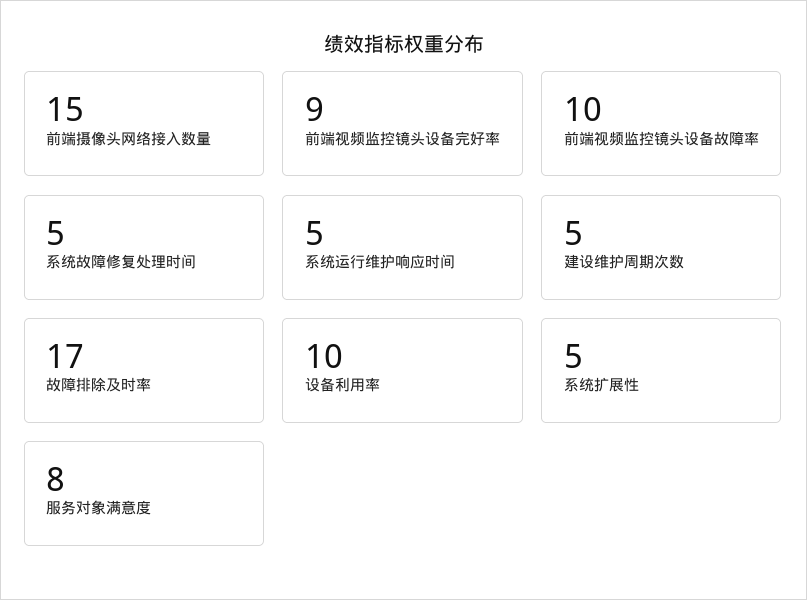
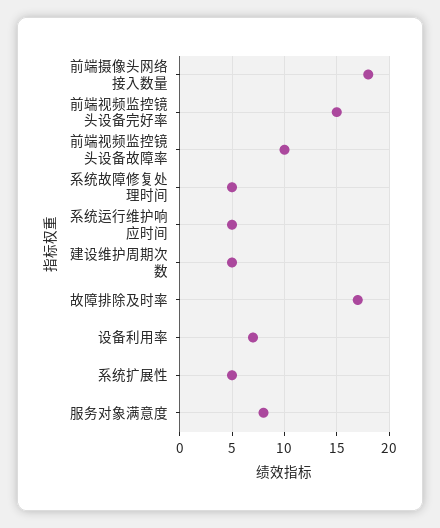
前端摄像头网络接入数量: 15 -> 18
前端视频监控镜头设备完好率: 9 -> 15
设备利用率: 10 -> 7

